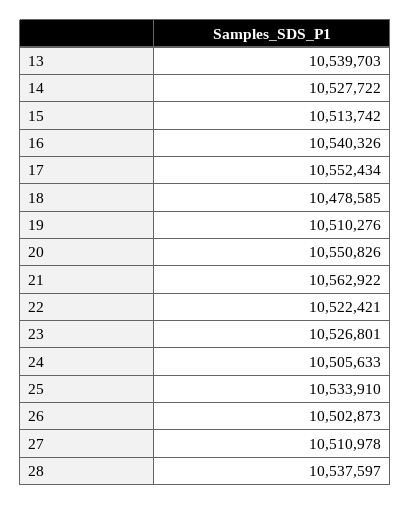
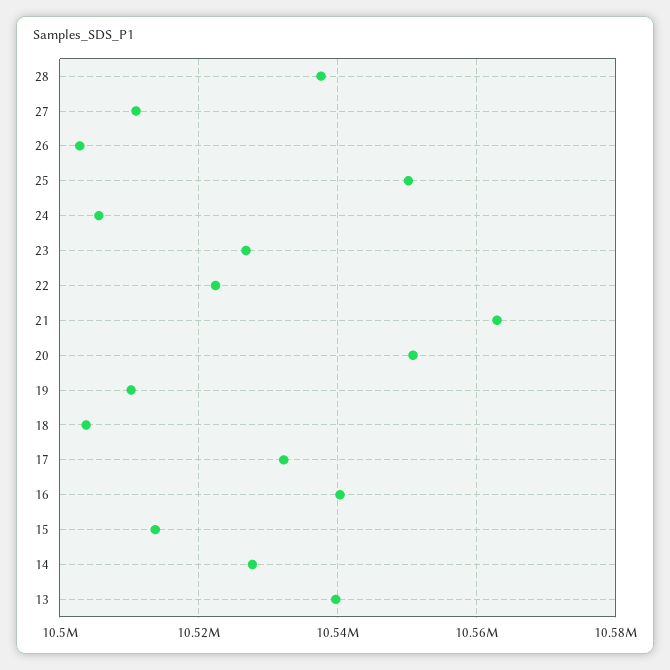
17: 10552434 -> 10532000
18: 10478585 -> 10504000
25: 10533910 -> 10550000

